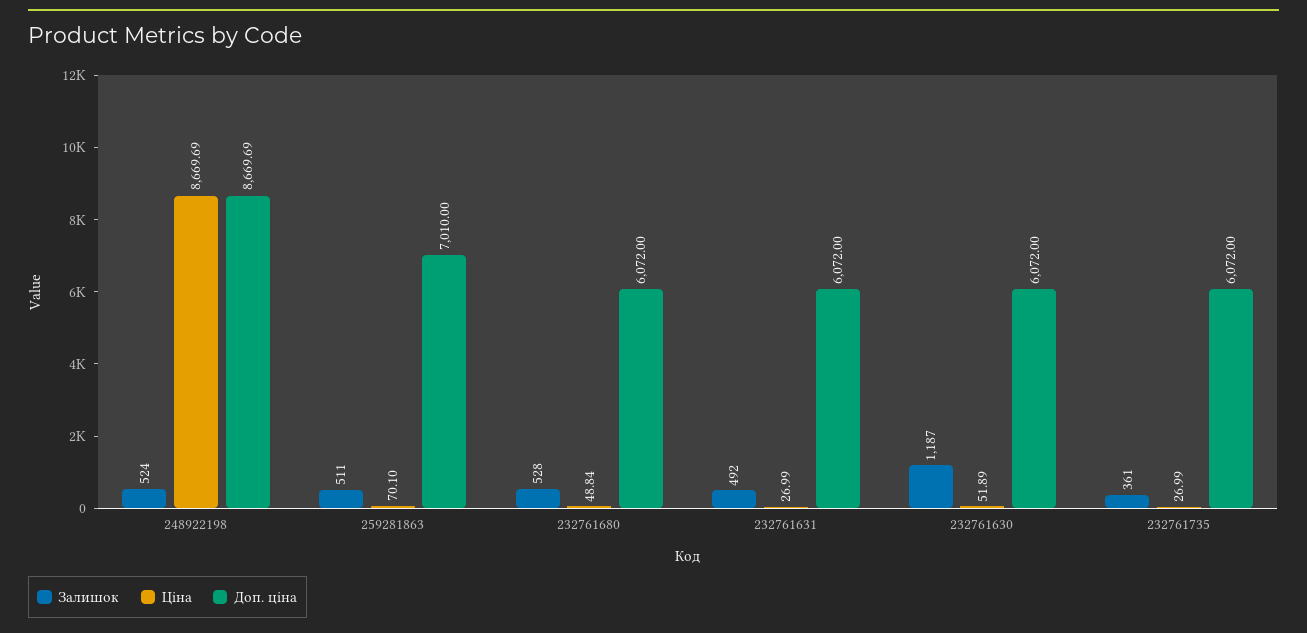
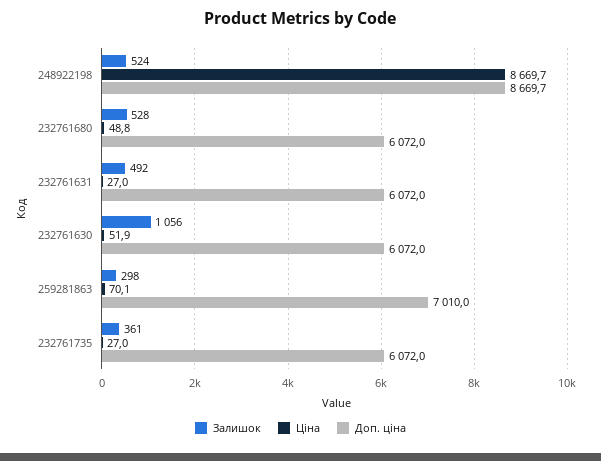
Залишок, 259281863: 511 -> 298
Залишок, 232761630: 1187 -> 1056

